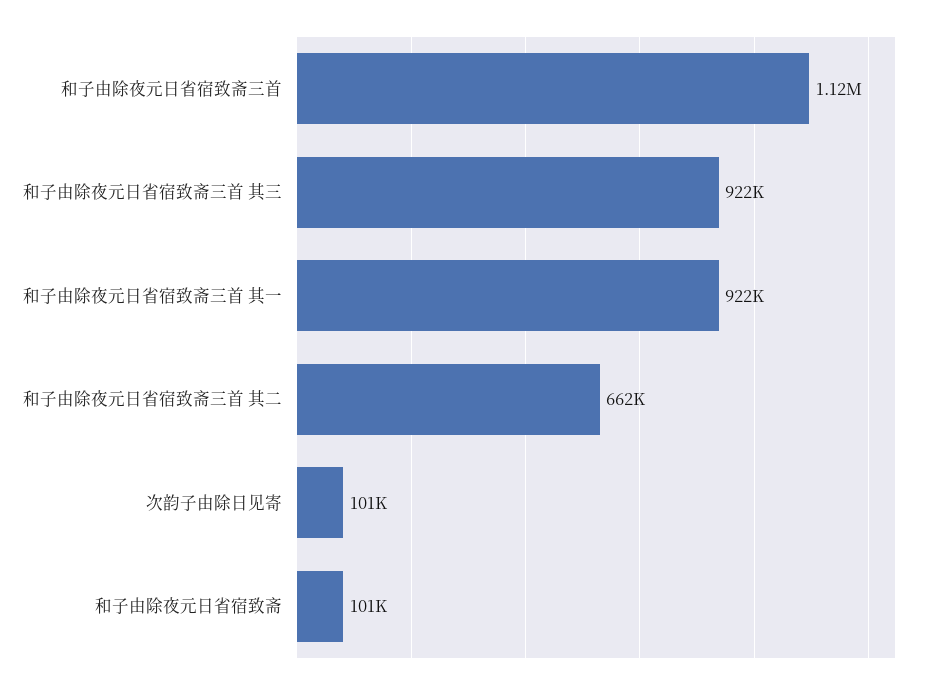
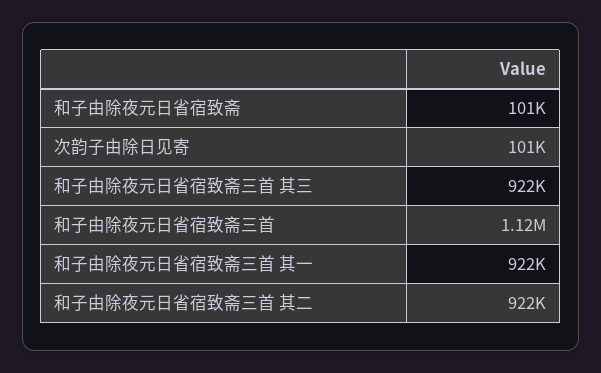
和子由除夜元日省宿致斋三首 其二: 662000 -> 922000

